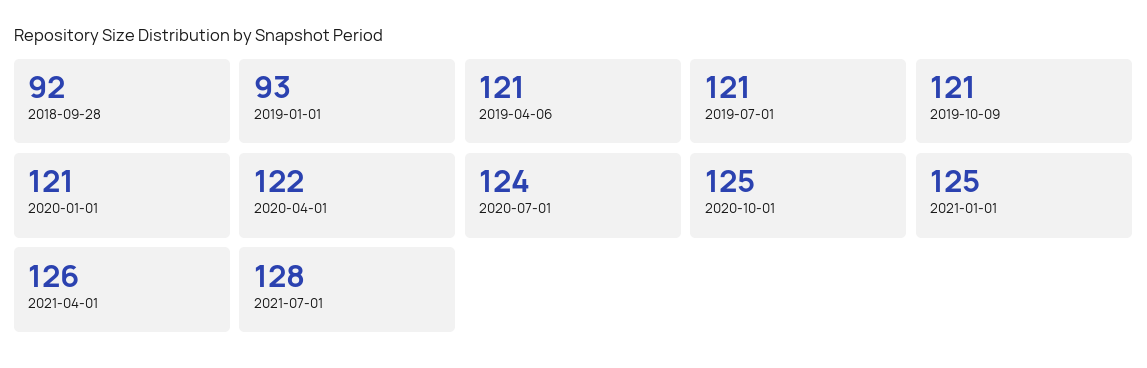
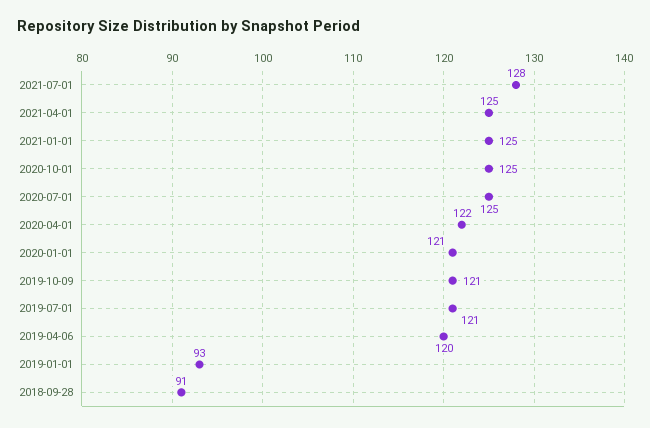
2018-09-28: 92 -> 91
2019-04-06: 121 -> 120
2020-07-01: 124 -> 125
2021-04-01: 126 -> 125

